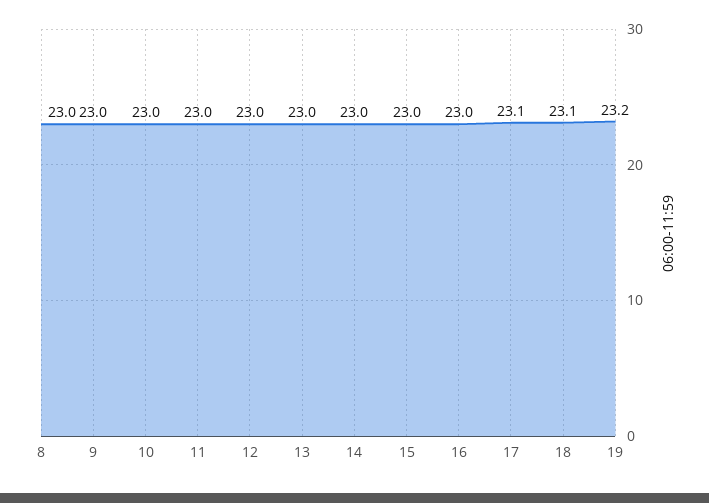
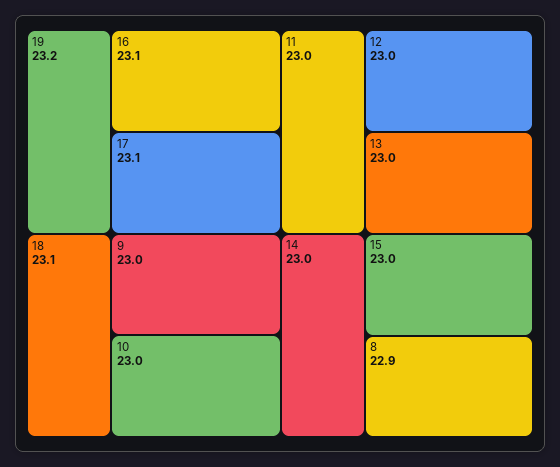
8: 23 -> 22.9
16: 23 -> 23.1

